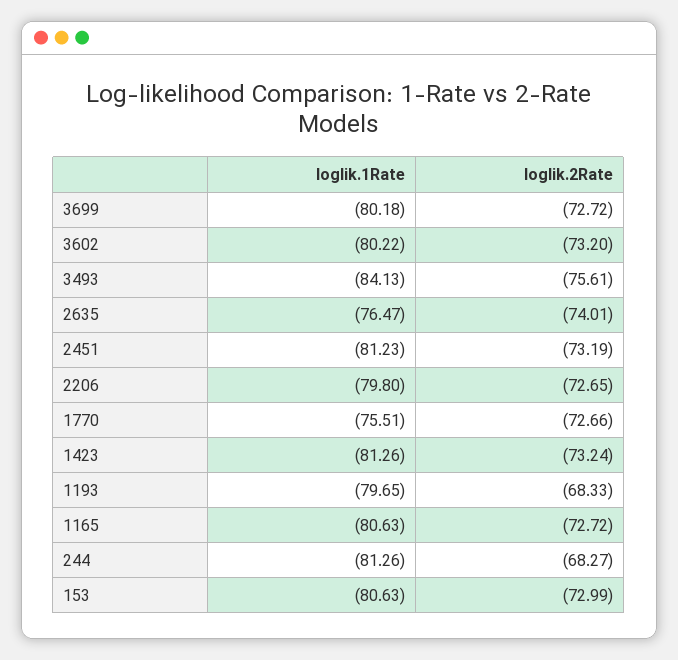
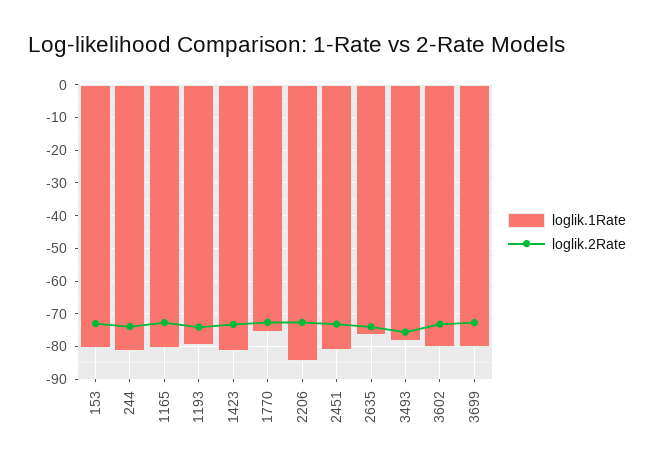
loglik.1Rate, 3493: -84.13 -> -78
loglik.1Rate, 2206: -79.8 -> -84
loglik.2Rate, 1193: -68.33 -> -74
loglik.2Rate, 244: -68.27 -> -74

